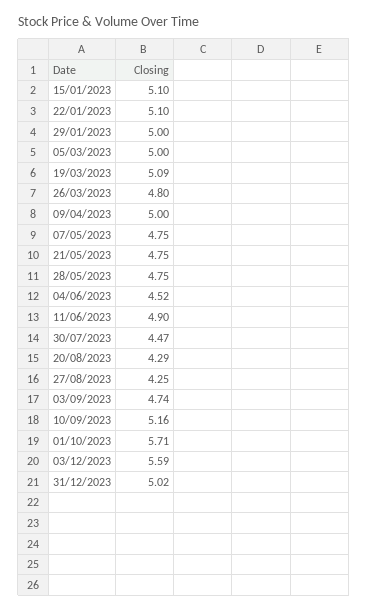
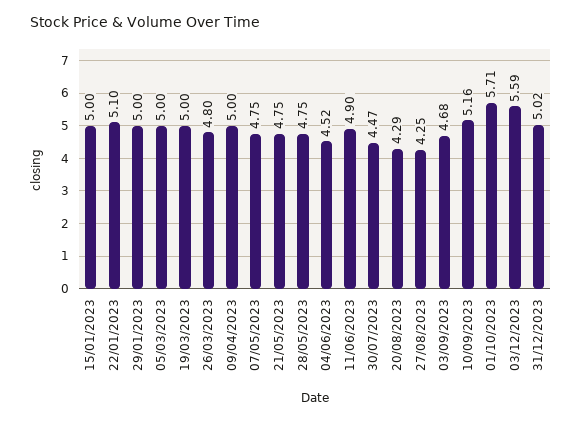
15/01/2023: 5.1 -> 5
19/03/2023: 5.09 -> 5
03/09/2023: 4.74 -> 4.68

